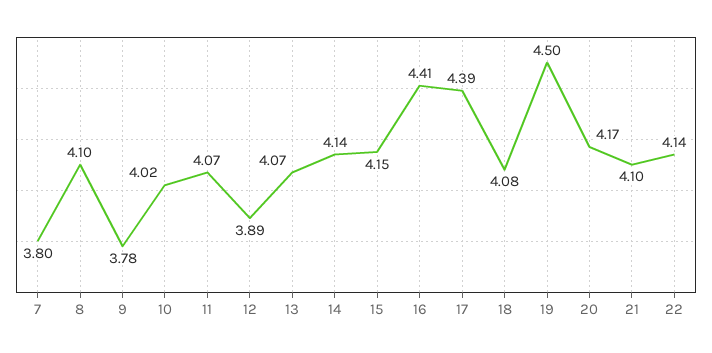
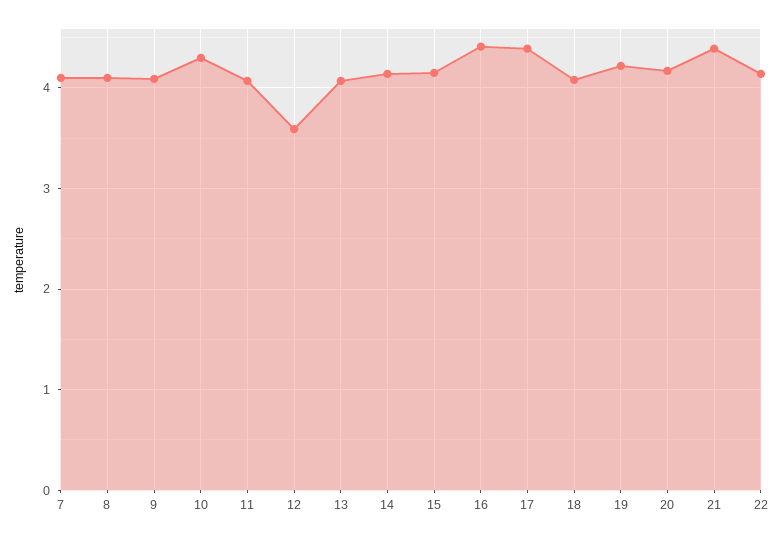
7: 3.8 -> 4.1
9: 3.78 -> 4.1
10: 4.02 -> 4.3
12: 3.89 -> 3.6
19: 4.5 -> 4.2
21: 4.1 -> 4.4

